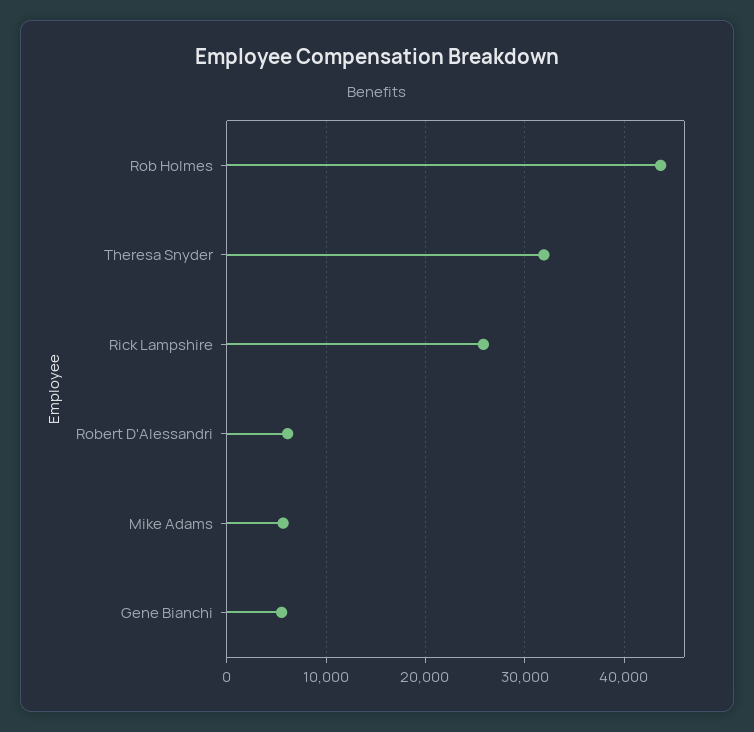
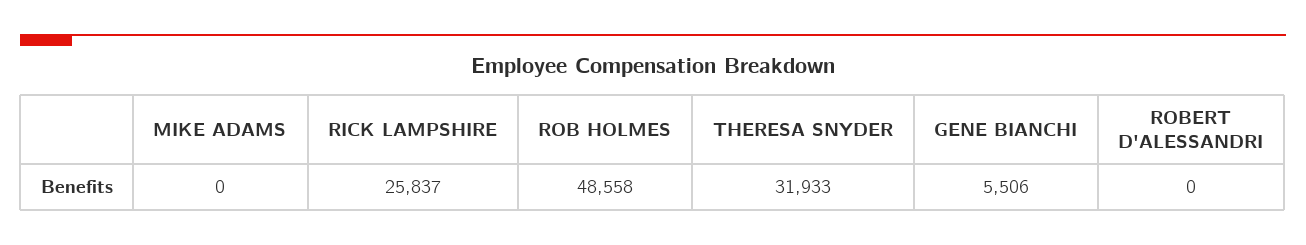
Rob Holmes: 44000 -> 48558
Robert D'Alessandri: 6000 -> 0
Mike Adams: 6000 -> 0

